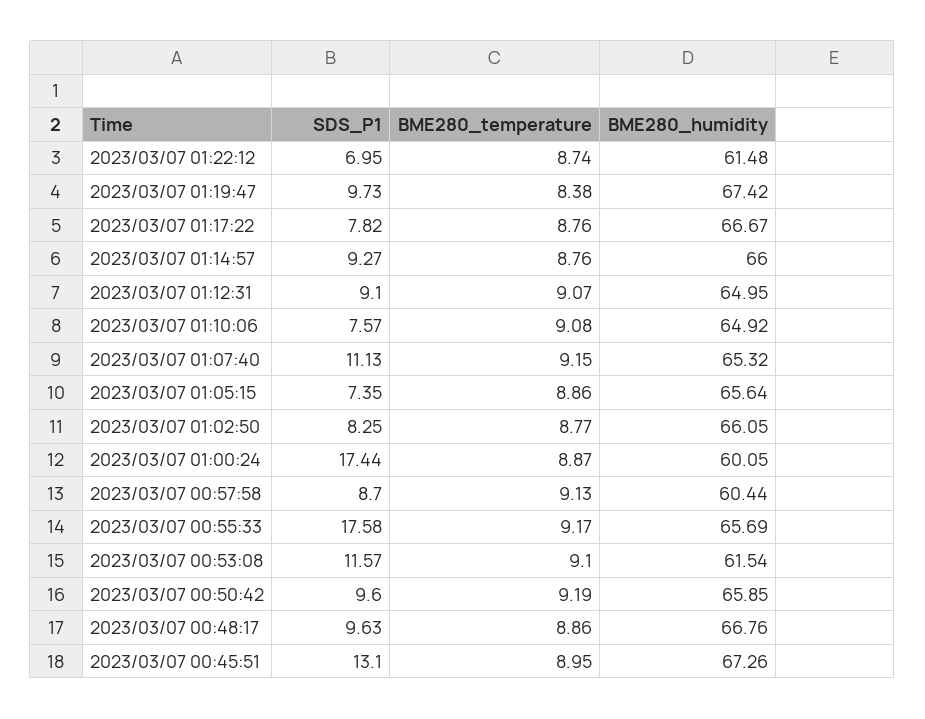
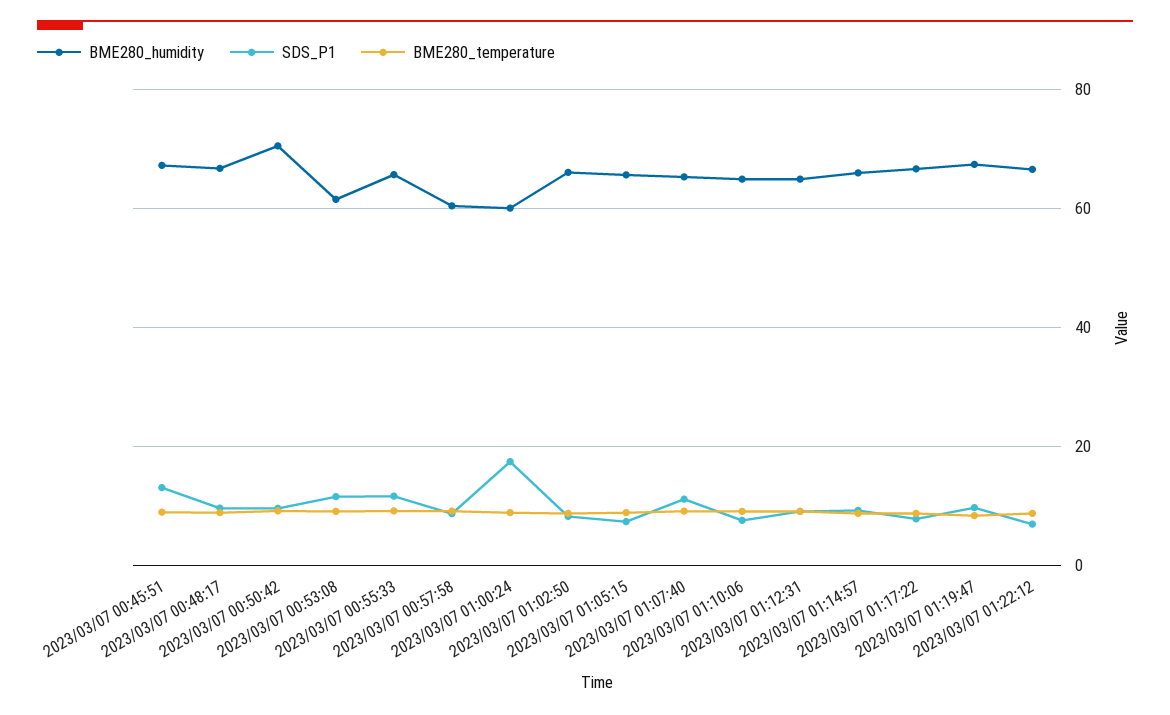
BME280_humidity, 2023/03/07 01:22:12: 61.48 -> 66
SDS_P1, 2023/03/07 00:55:33: 17.58 -> 12
BME280_humidity, 2023/03/07 00:50:42: 65.85 -> 70

